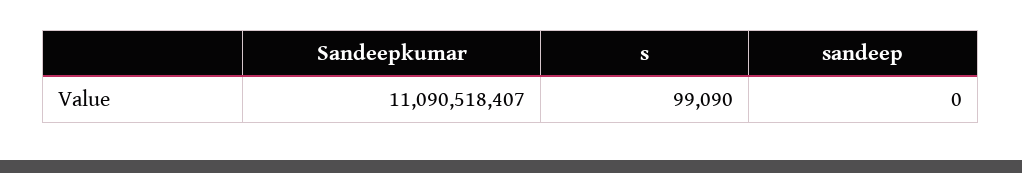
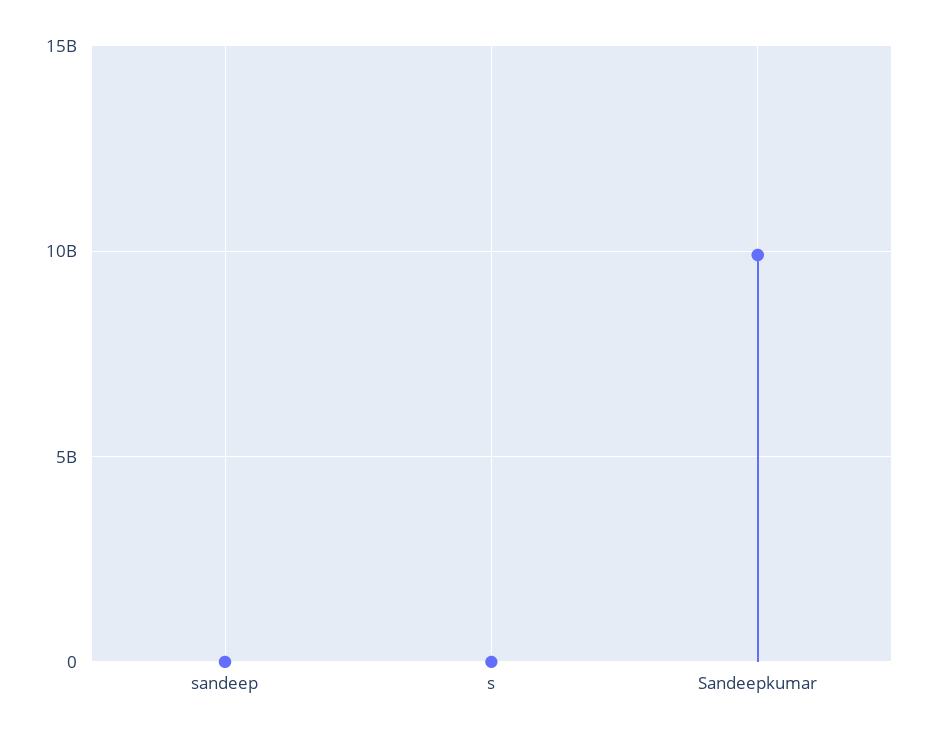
Sandeepkumar: 11090518407 -> 10000000000

